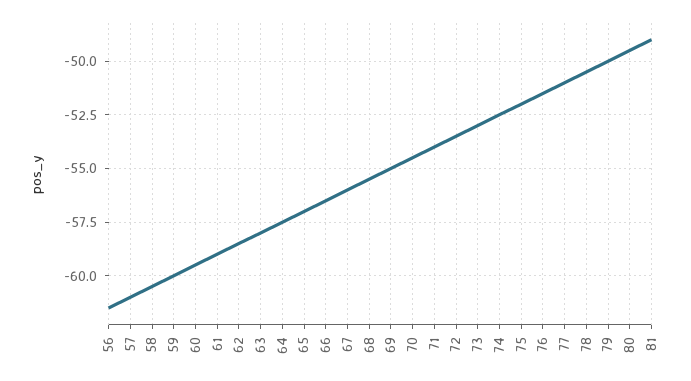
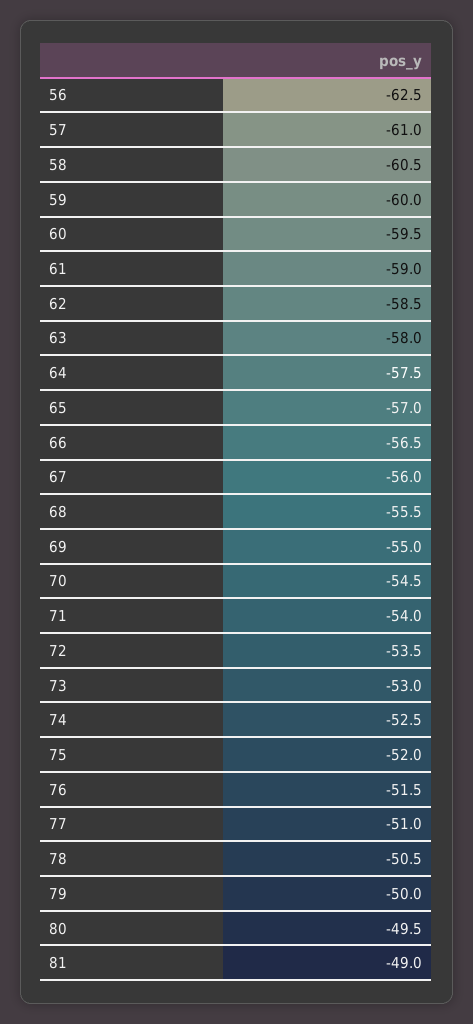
56: -61.5 -> -62.5

